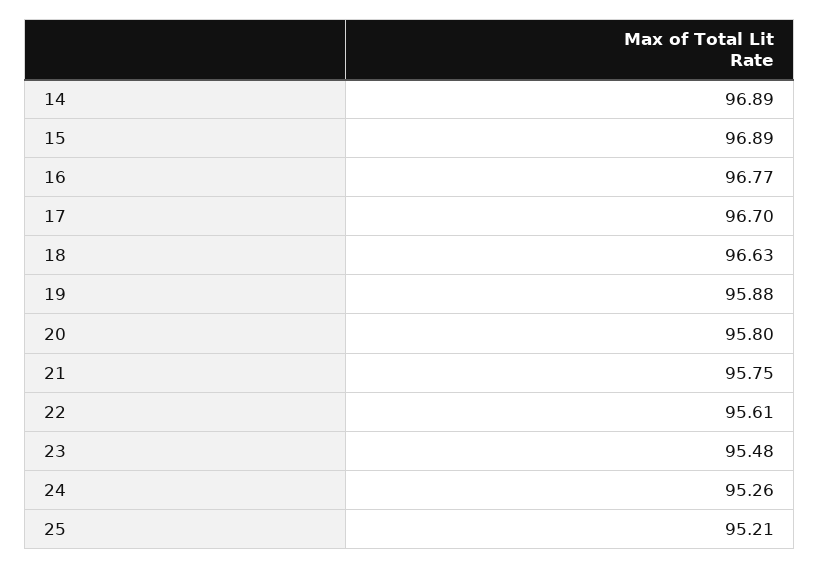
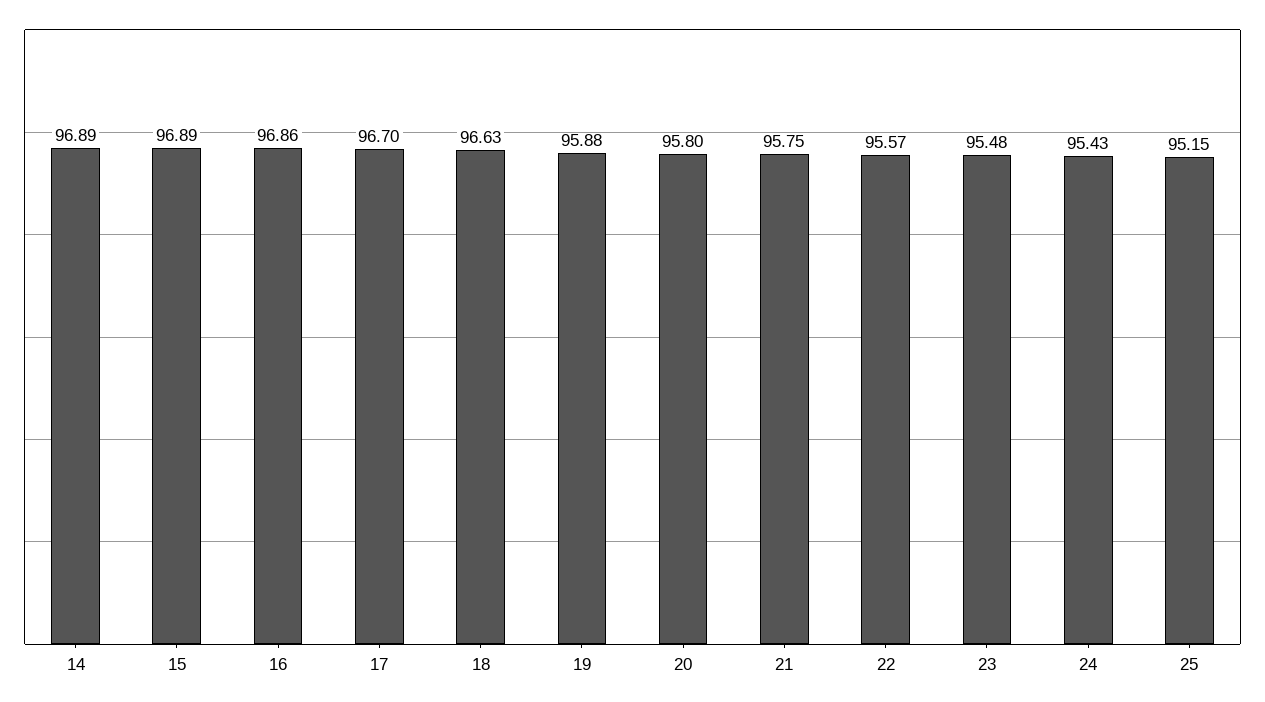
16: 96.77 -> 96.86
22: 95.61 -> 95.57
24: 95.26 -> 95.43
25: 95.21 -> 95.15

